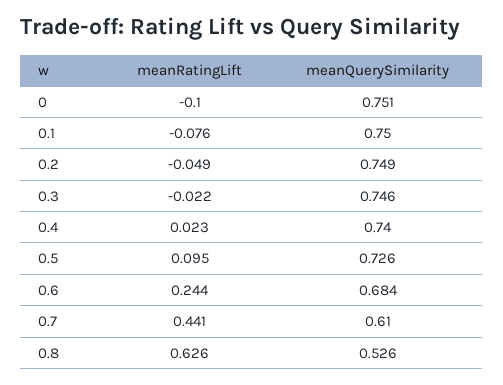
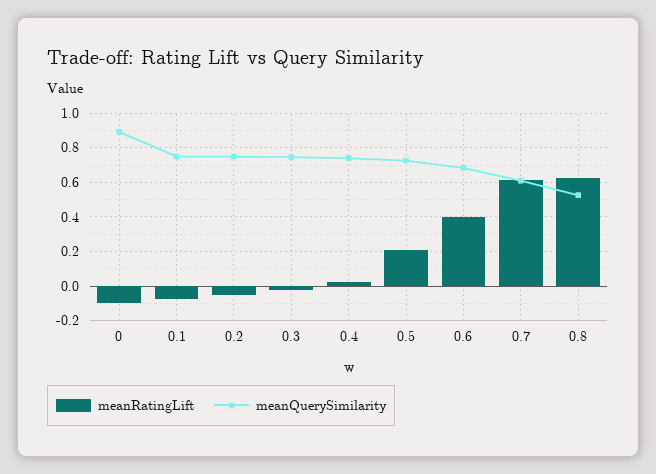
meanQuerySimilarity, 0: 0.751 -> 0.9
meanRatingLift, 0.5: 0.095 -> 0.2
meanRatingLift, 0.6: 0.244 -> 0.4
meanRatingLift, 0.7: 0.441 -> 0.6

